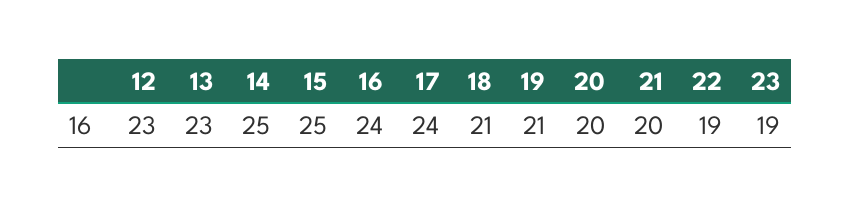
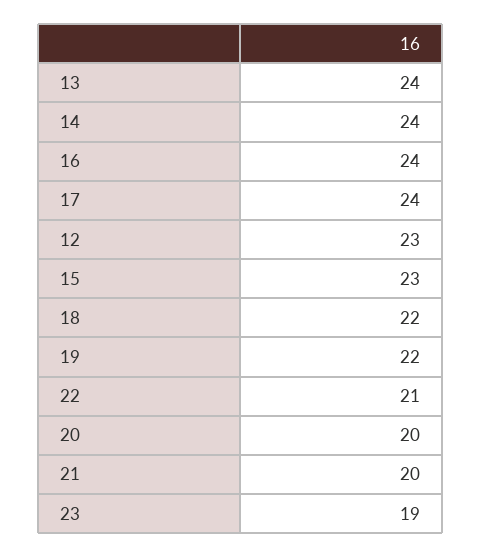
13: 23 -> 24
14: 25 -> 24
15: 25 -> 23
18: 21 -> 22
19: 21 -> 22
22: 19 -> 21

